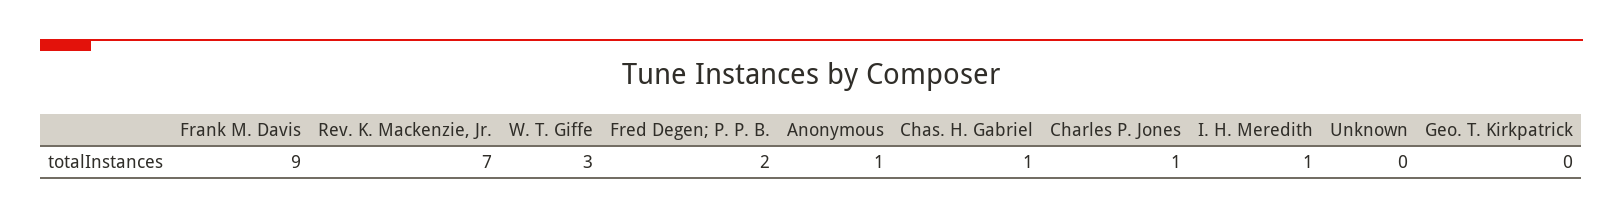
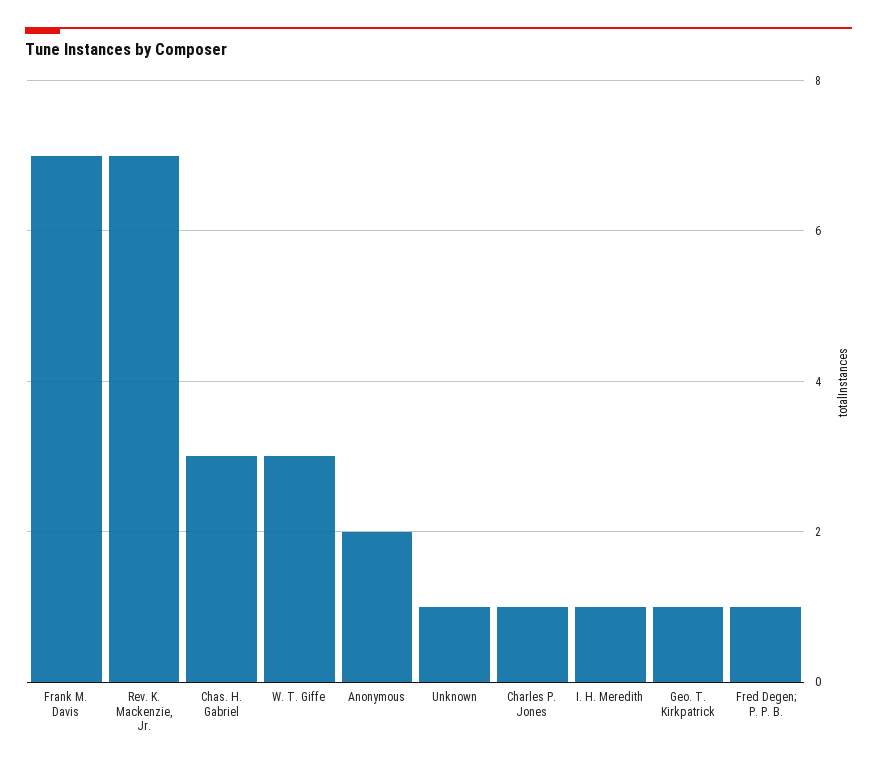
Frank M. Davis: 9 -> 7
Fred Degen; P. P. B.: 2 -> 1
Anonymous: 1 -> 2
Chas. H. Gabriel: 1 -> 3
Unknown: 0 -> 1
Geo. T. Kirkpatrick: 0 -> 1

